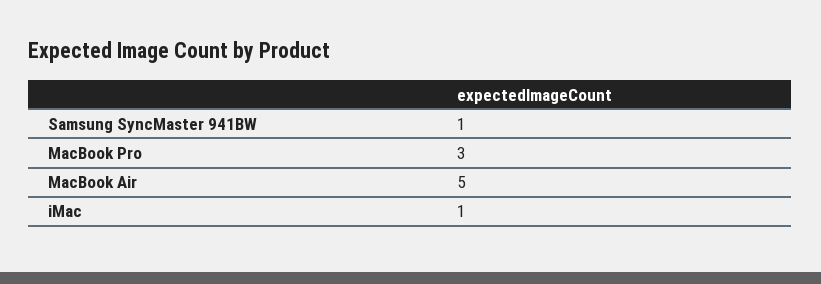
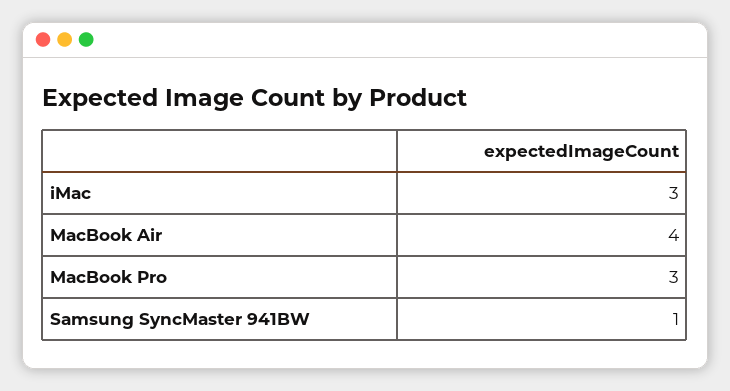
MacBook Air: 5 -> 4
iMac: 1 -> 3

